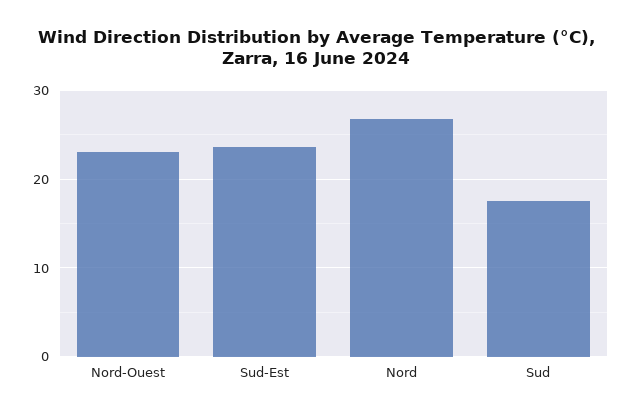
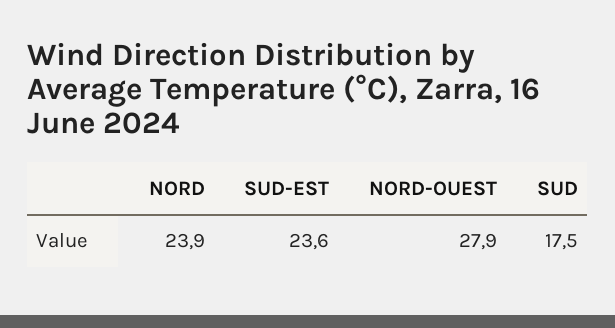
Nord-Ouest: 23 -> 27.9
Nord: 27 -> 23.9

